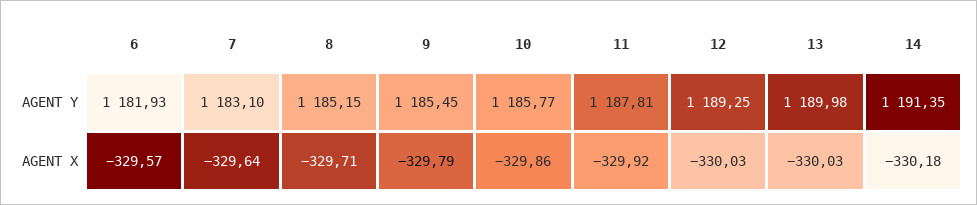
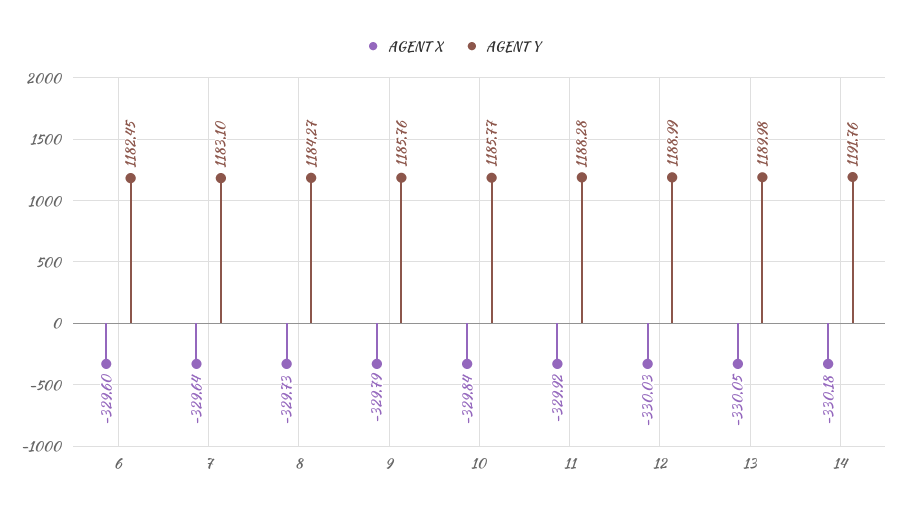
AGENT Y, 6: 1181.93 -> 1182.45
AGENT Y, 8: 1185.15 -> 1184.27
AGENT Y, 9: 1185.45 -> 1185.76
AGENT Y, 11: 1187.81 -> 1188.28
AGENT Y, 12: 1189.25 -> 1188.99
AGENT Y, 14: 1191.35 -> 1191.76
AGENT X, 6: -329.57 -> -329.6
AGENT X, 8: -329.71 -> -329.73
AGENT X, 10: -329.86 -> -329.84
AGENT X, 13: -330.03 -> -330.05

